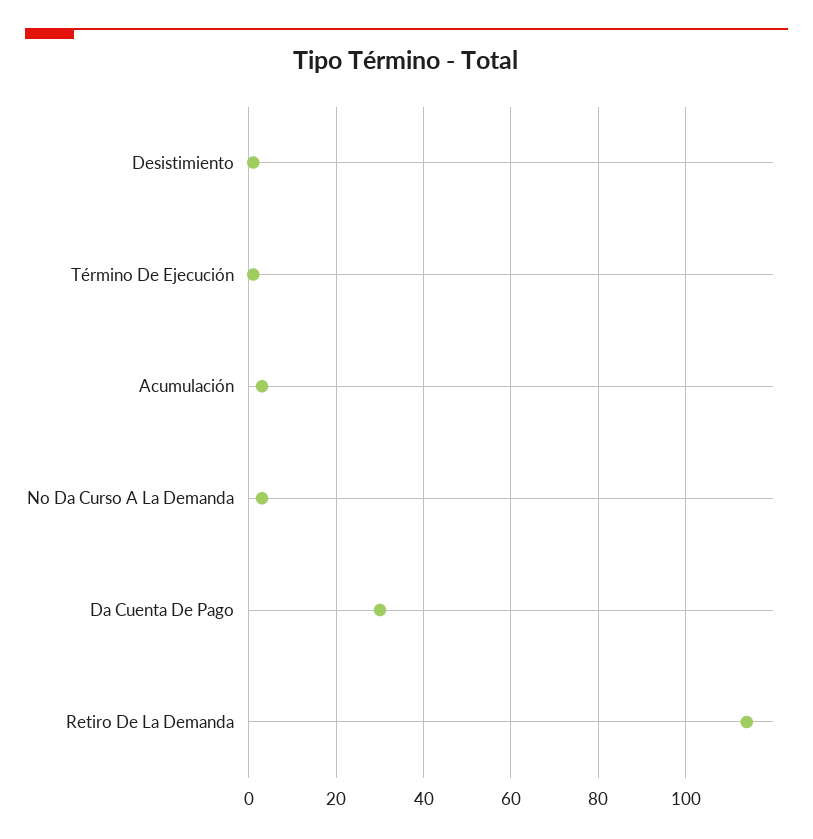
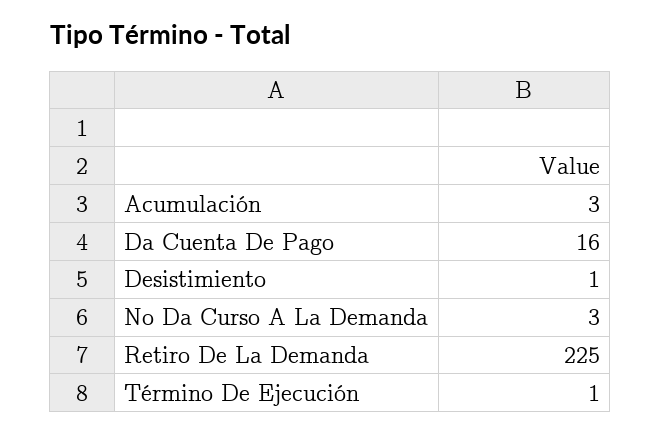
Da Cuenta De Pago: 30 -> 16
Retiro De La Demanda: 115 -> 225

